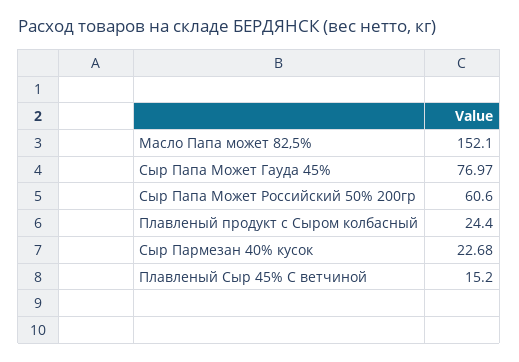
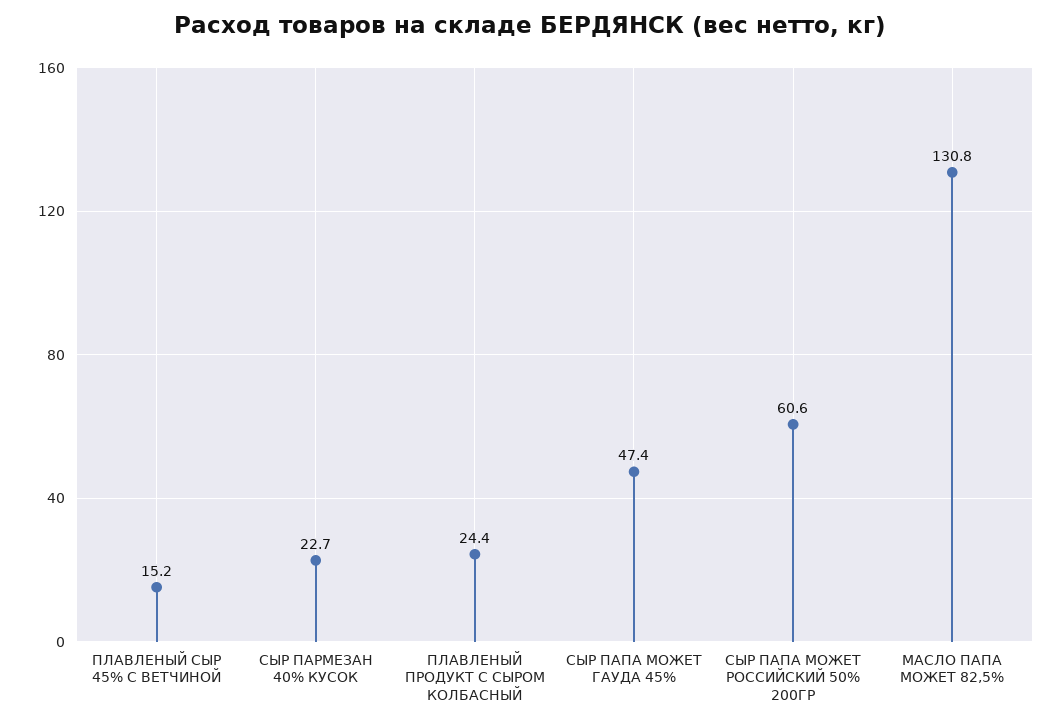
Масло Папа может 82,5%: 152.1 -> 130.8
Сыр Папа Может Гауда 45%: 76.97 -> 47.4

